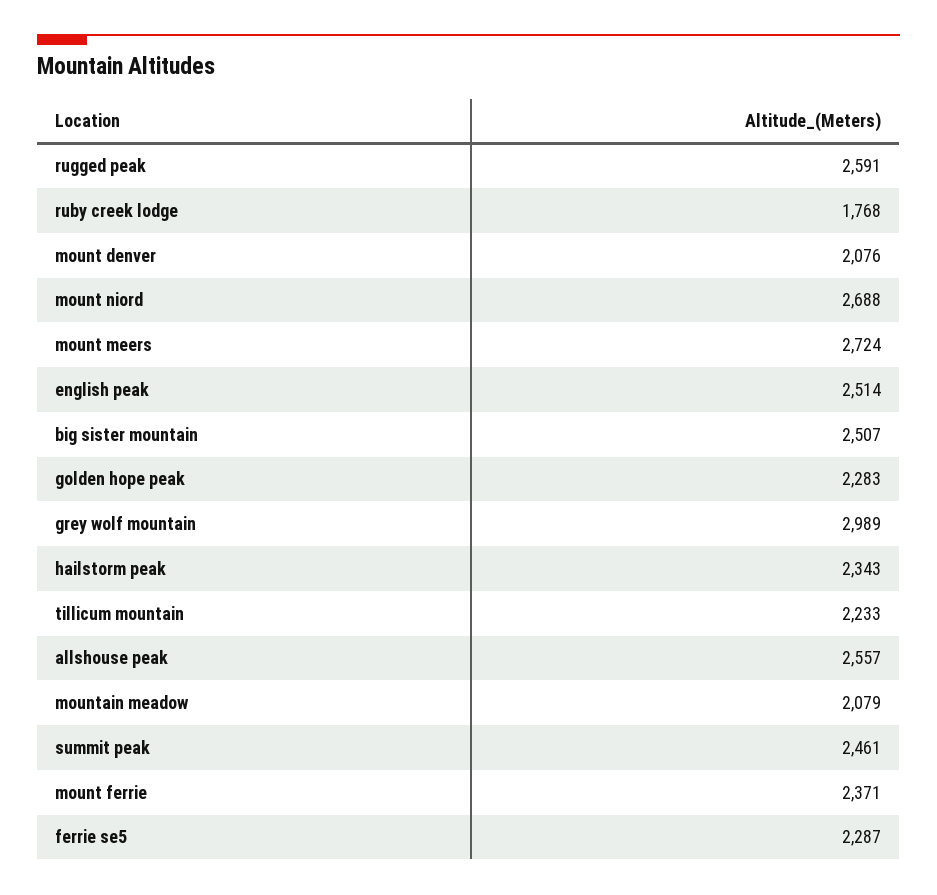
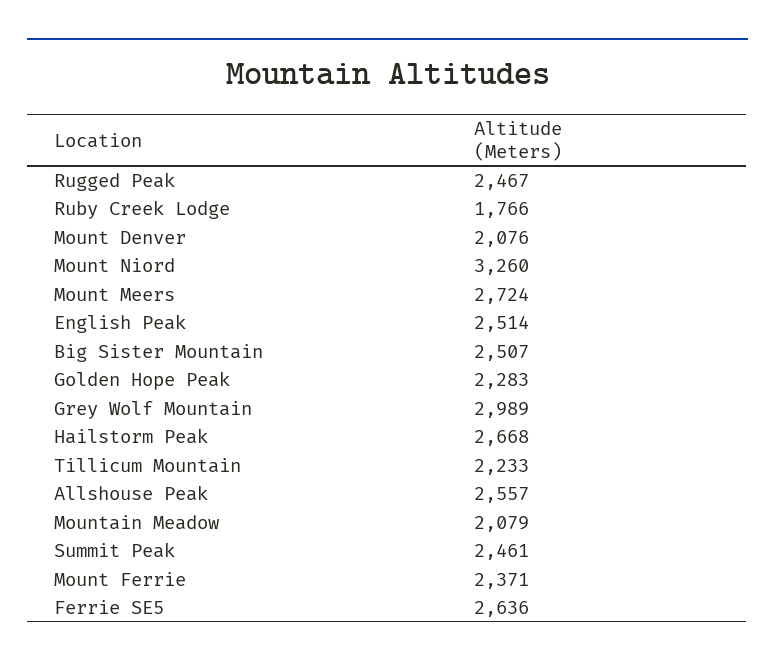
rugged peak: 2591 -> 2467
ruby creek lodge: 1768 -> 1766
mount niord: 2688 -> 3260
hailstorm peak: 2343 -> 2668
ferrie se5: 2287 -> 2636

